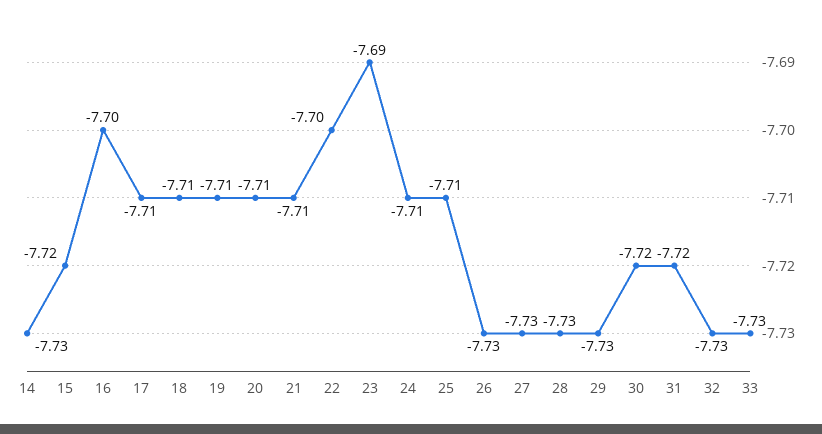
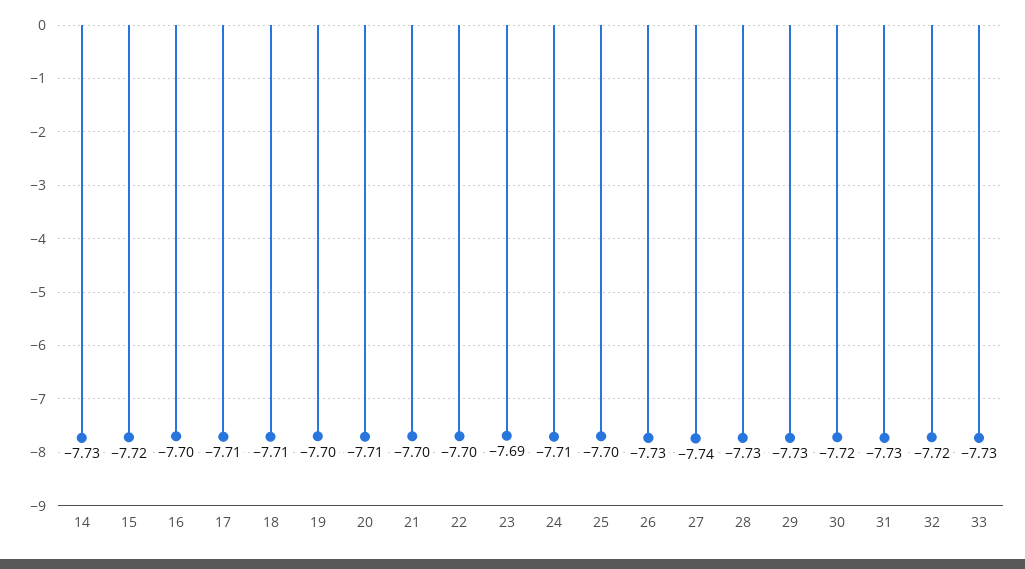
19: -7.71 -> -7.7
21: -7.71 -> -7.7
25: -7.71 -> -7.7
27: -7.73 -> -7.74
31: -7.72 -> -7.73
32: -7.73 -> -7.72

